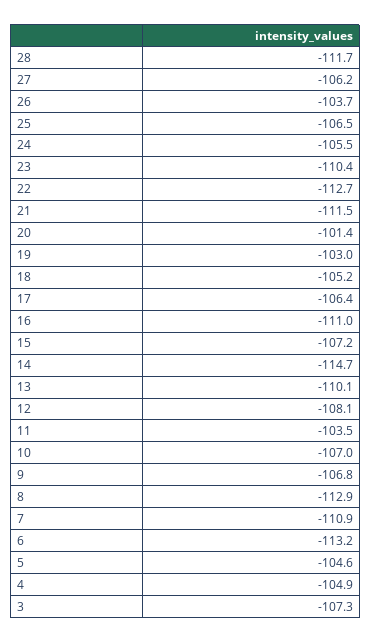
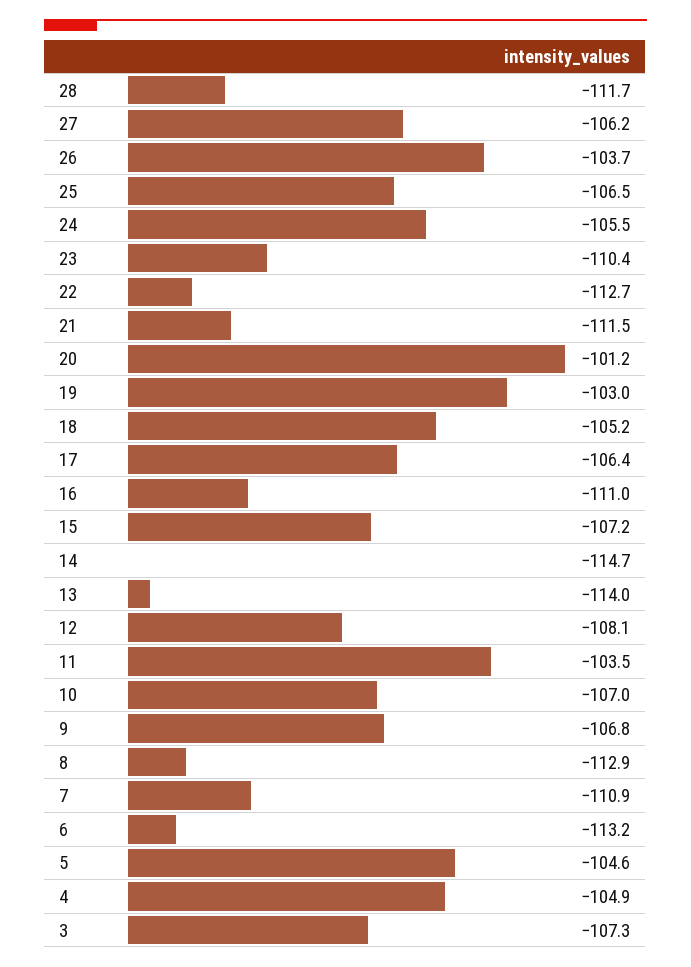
20: -101.4 -> -101.2
13: -110.1 -> -114

